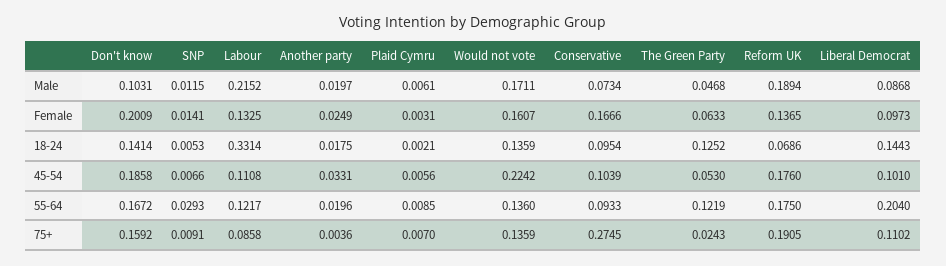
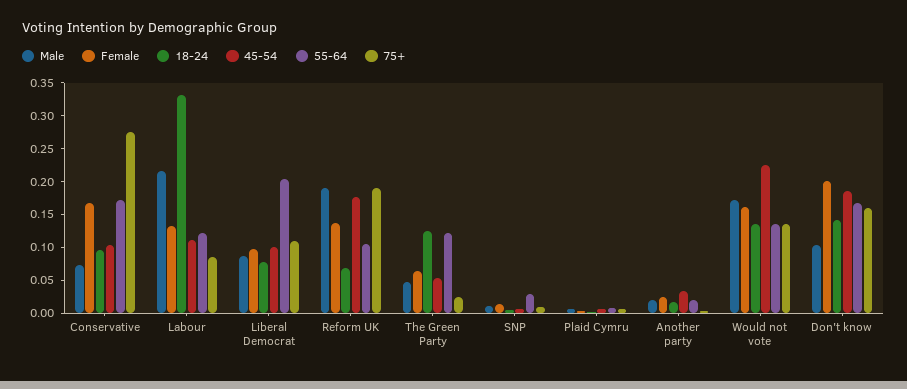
18-24, Liberal Democrat: 0.1443 -> 0.075
55-64, Conservative: 0.0933 -> 0.175
55-64, Reform UK: 0.175 -> 0.1

